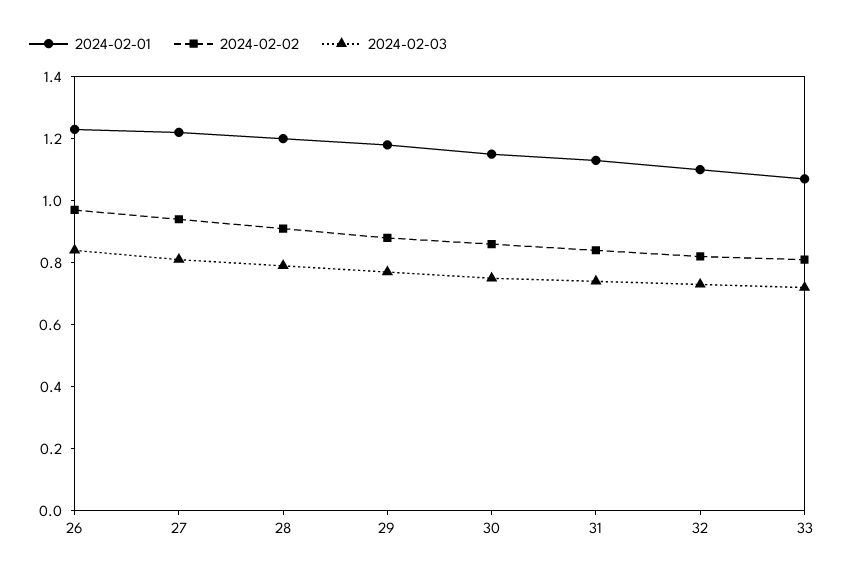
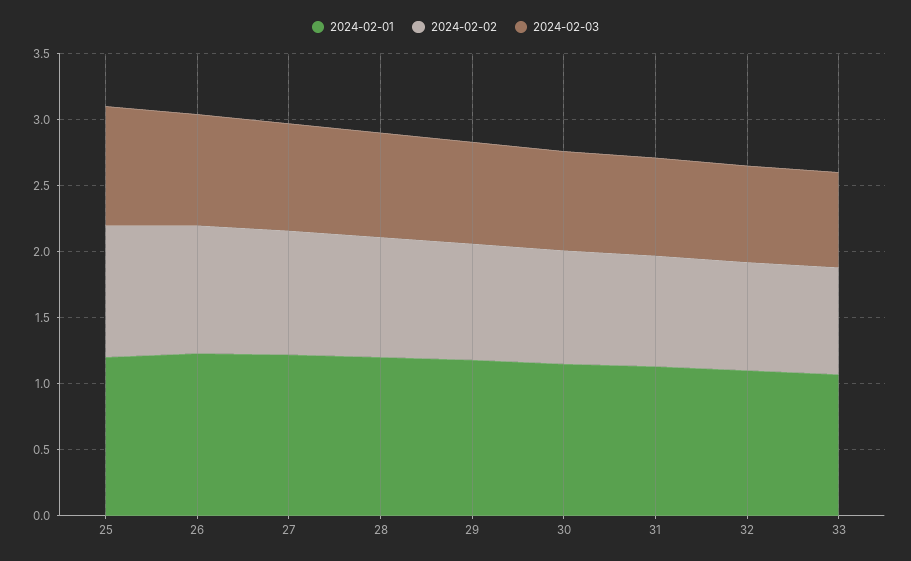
2024-02-01, 25: none -> 1.2
2024-02-02, 25: none -> 1
2024-02-03, 25: none -> 0.9

